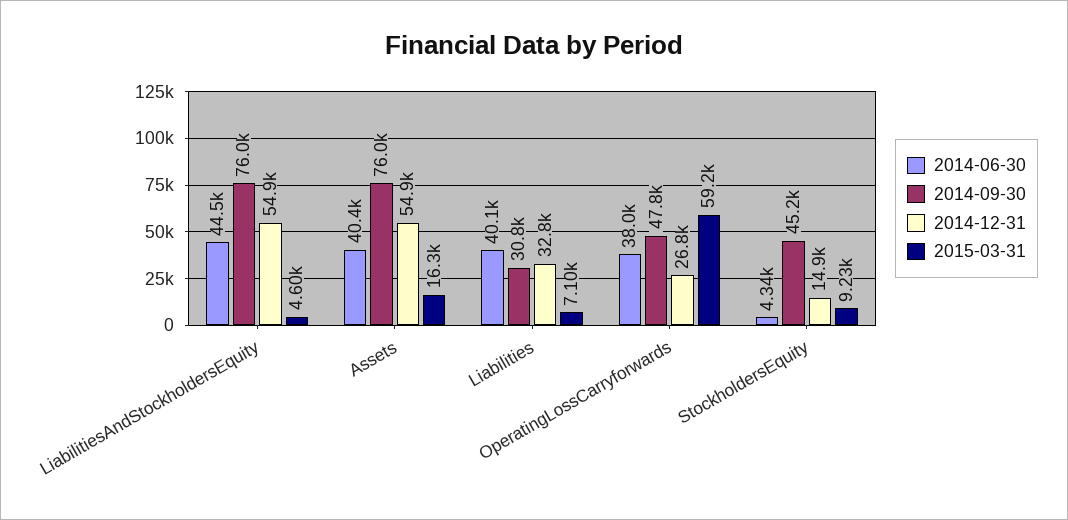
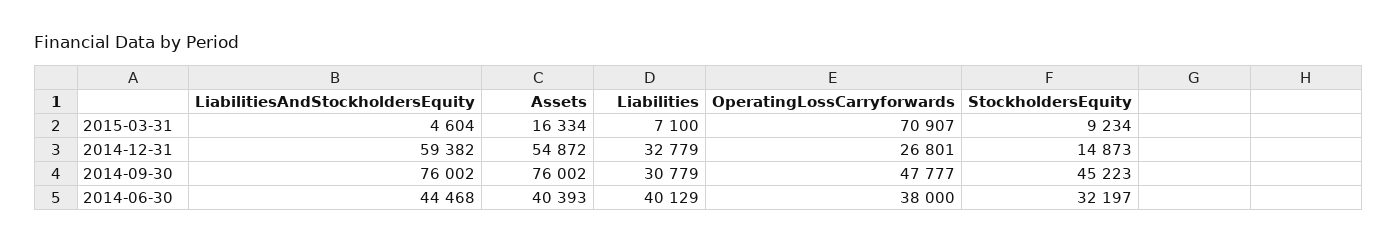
2014-12-31, LiabilitiesAndStockholdersEquity: 54900 -> 59382
2015-03-31, OperatingLossCarryforwards: 59200 -> 70907
2014-06-30, StockholdersEquity: 4340 -> 32197

